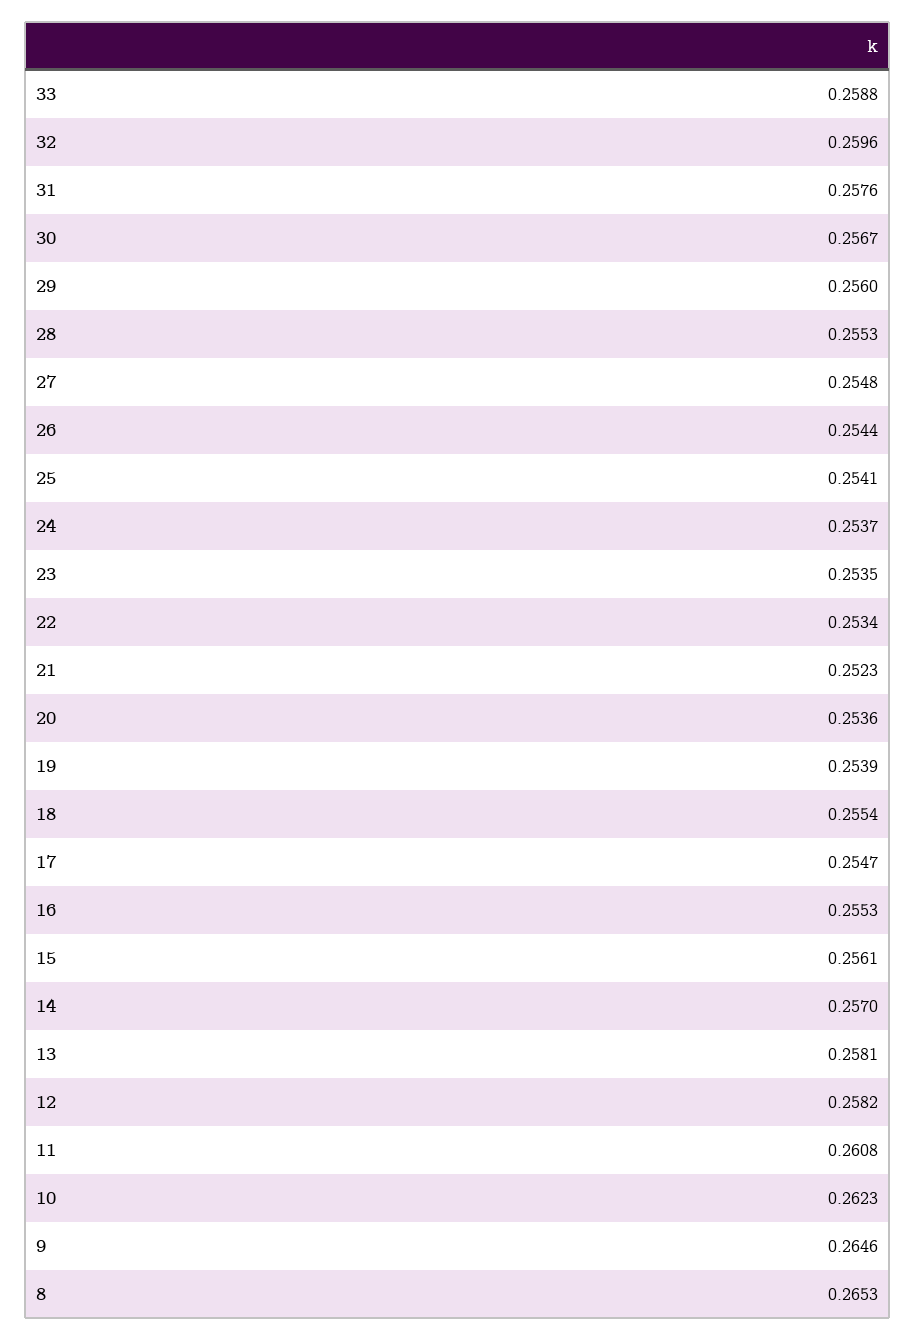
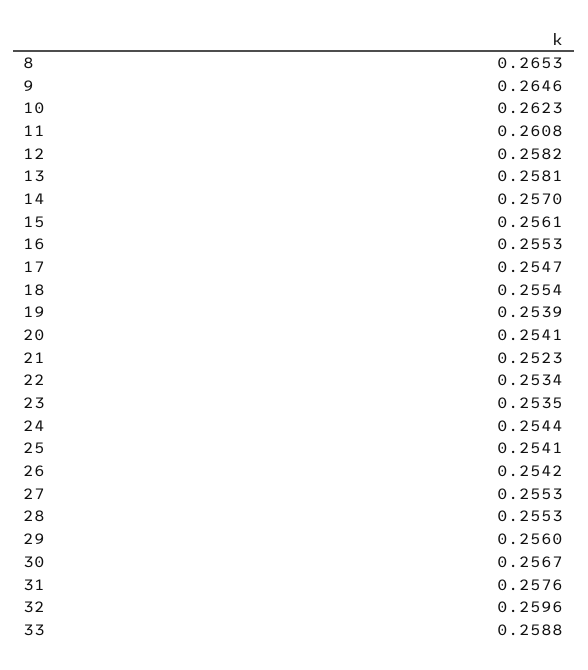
27: 0.2548 -> 0.2553
26: 0.2544 -> 0.2542
24: 0.2537 -> 0.2544
20: 0.2536 -> 0.2541

